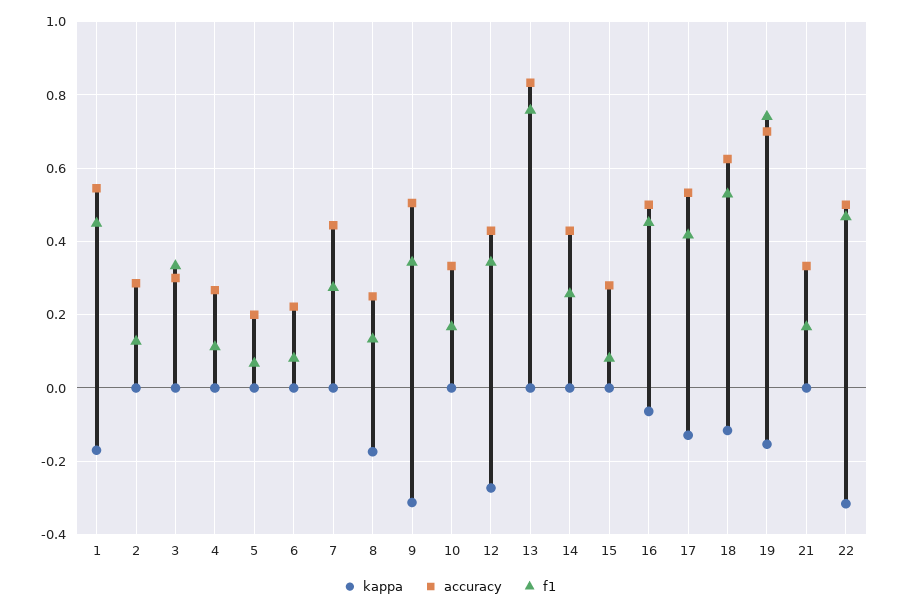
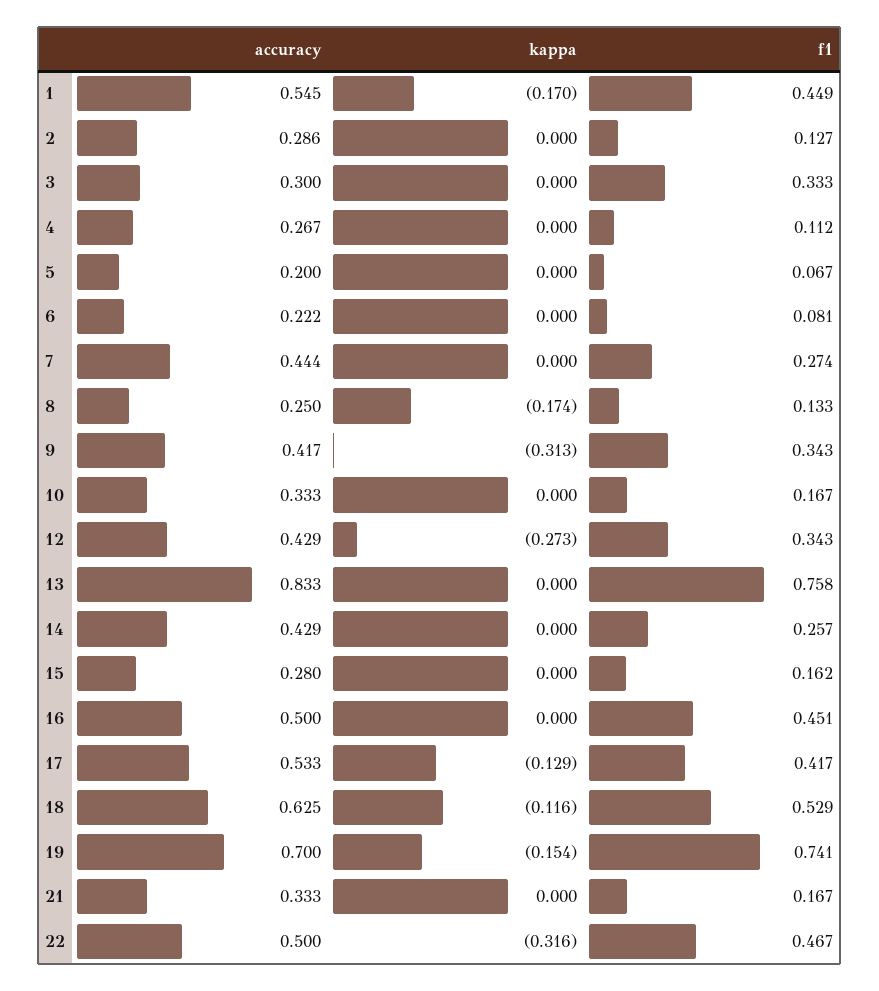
accuracy, 9: 0.5 -> 0.417
f1, 15: 0.08 -> 0.162
kappa, 16: -0.06 -> 0

